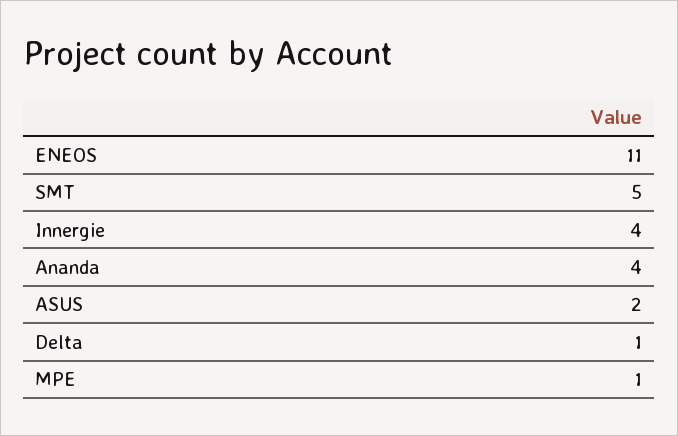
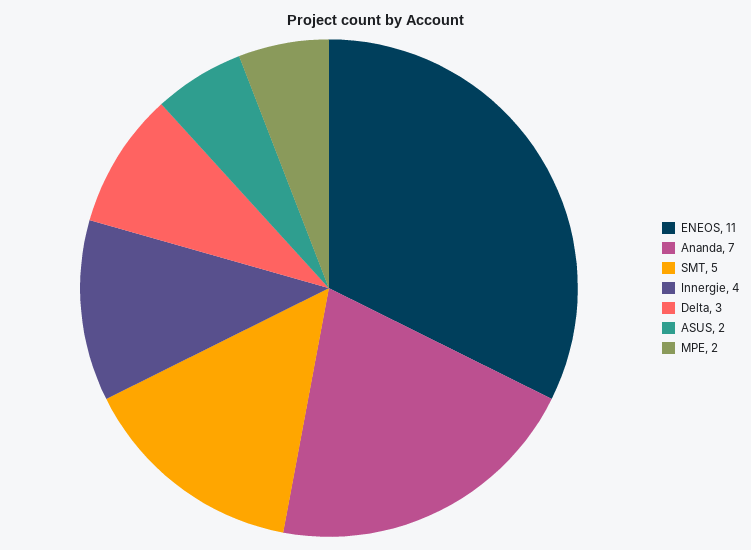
Ananda: 4 -> 7
Delta: 1 -> 3
MPE: 1 -> 2

